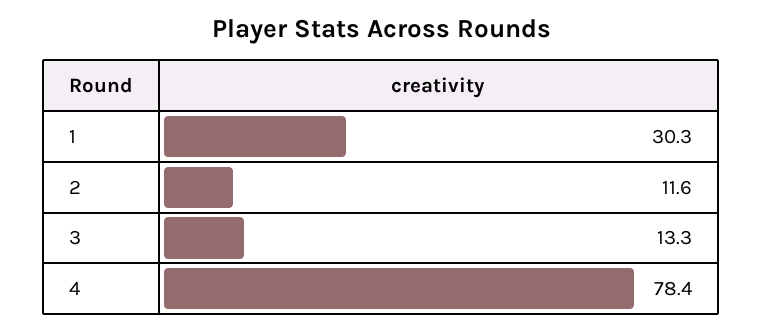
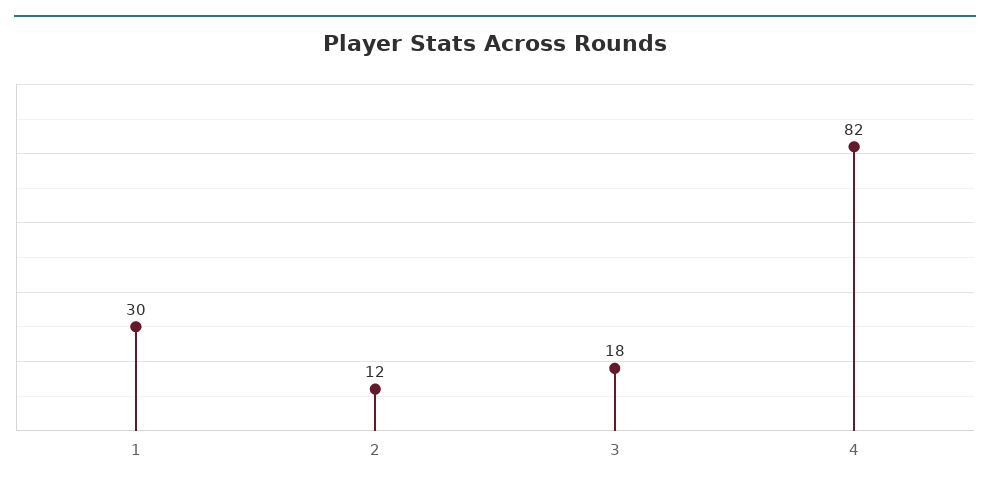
3: 13.3 -> 18
4: 78.4 -> 82

